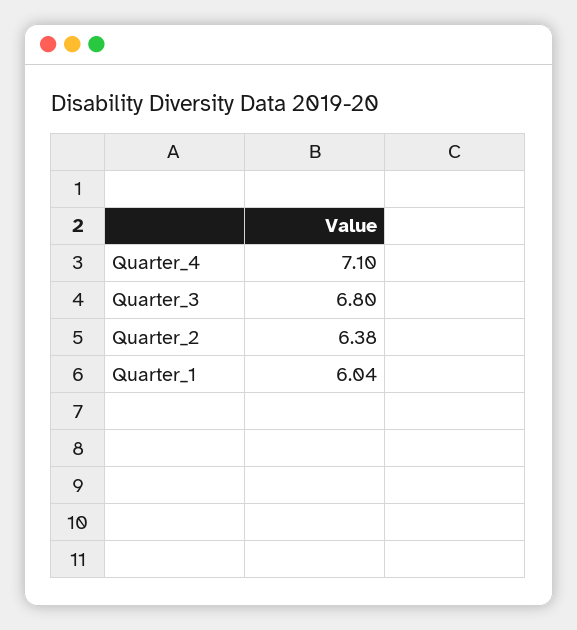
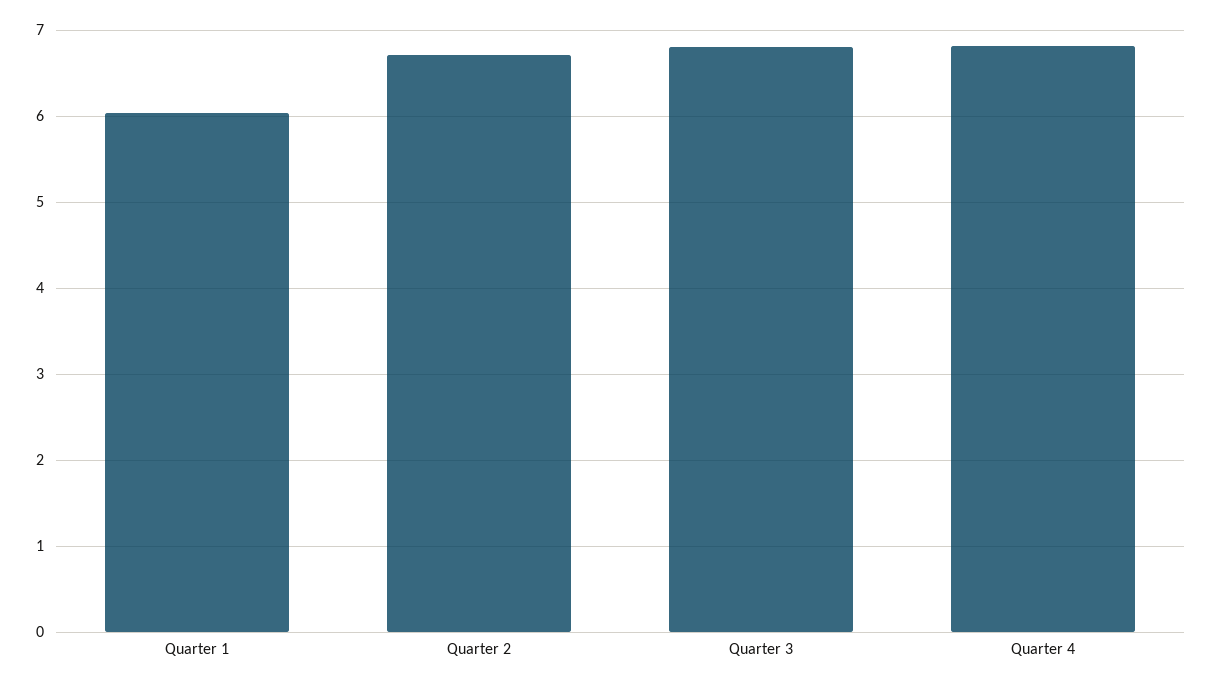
Quarter_4: 7.1 -> 6.8
Quarter_2: 6.38 -> 6.7

